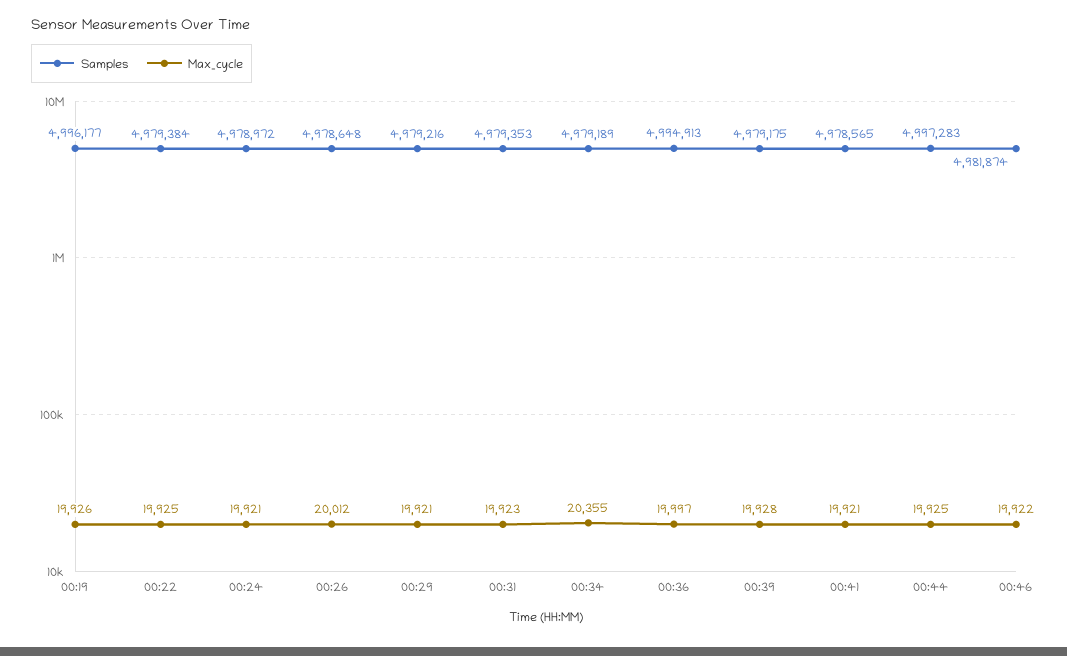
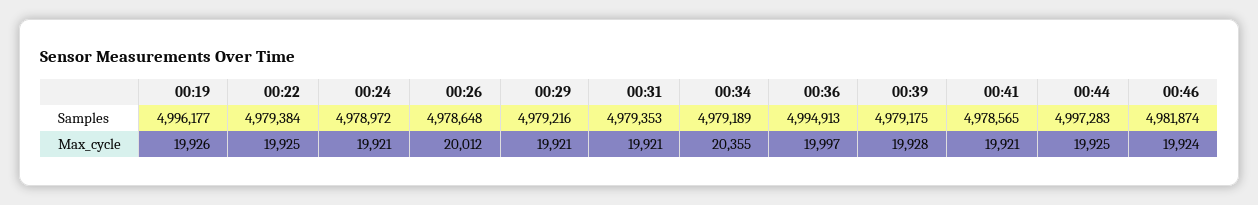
Max_cycle, 00:31: 19923 -> 19921
Max_cycle, 00:46: 19922 -> 19924

